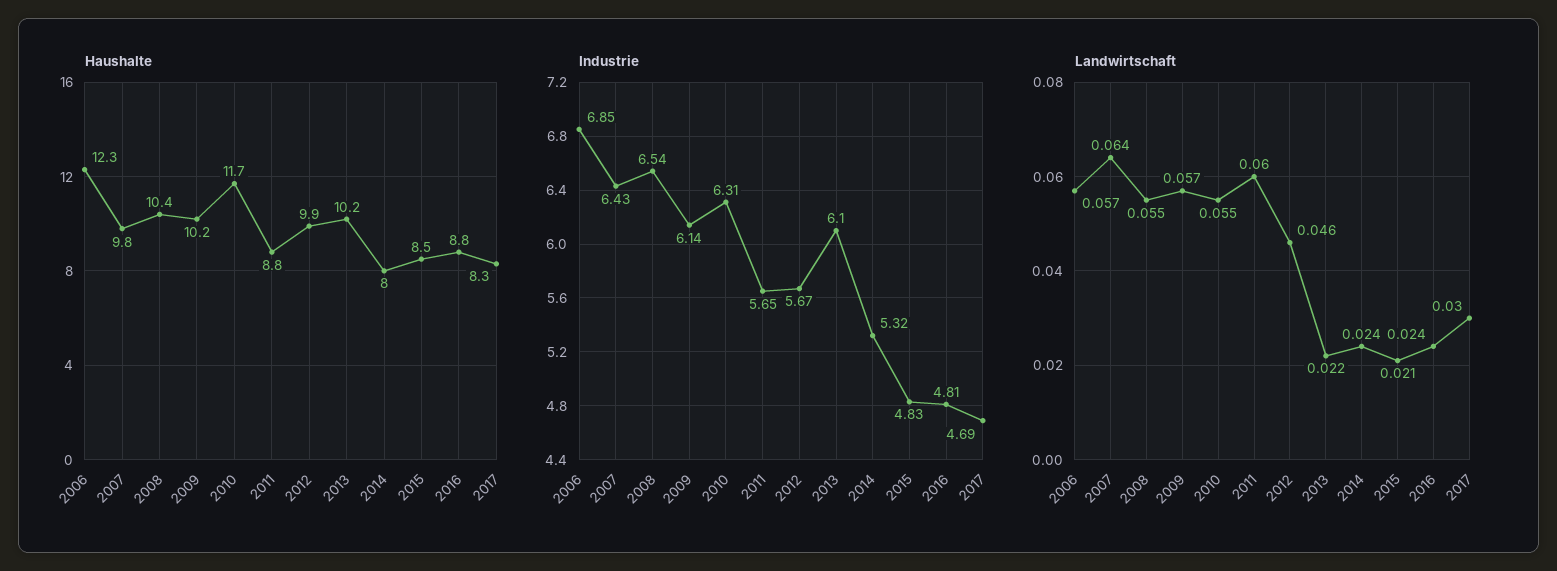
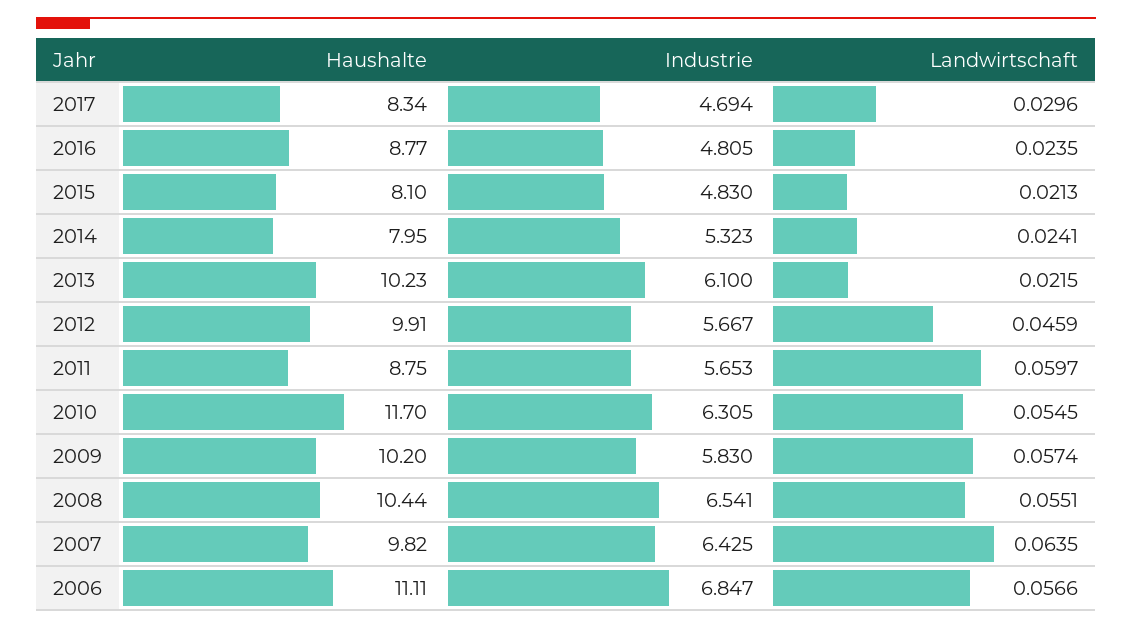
Haushalte, 2006: 12.3 -> 11.11
Haushalte, 2015: 8.5 -> 8.1
Industrie, 2009: 6.14 -> 5.83

